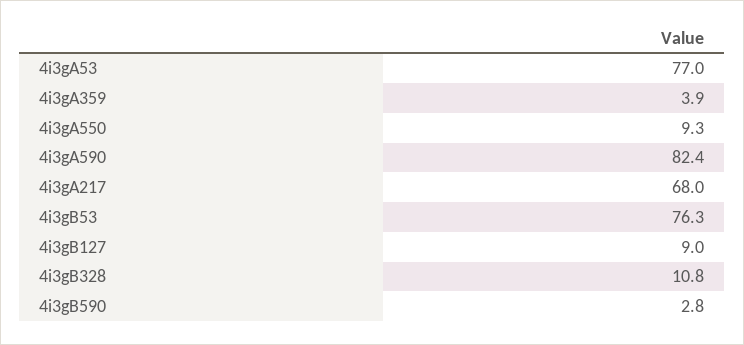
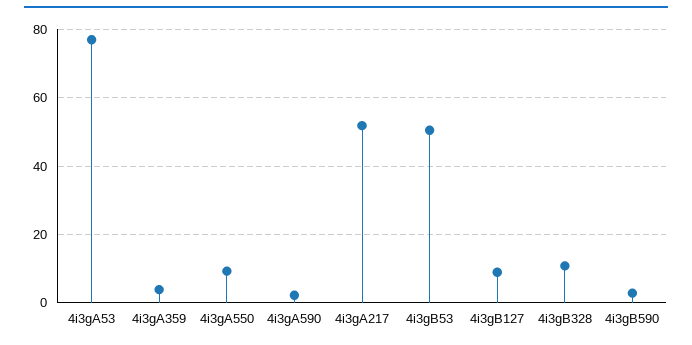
4i3gA590: 82.4 -> 2
4i3gA217: 68 -> 52
4i3gB53: 76.3 -> 50

